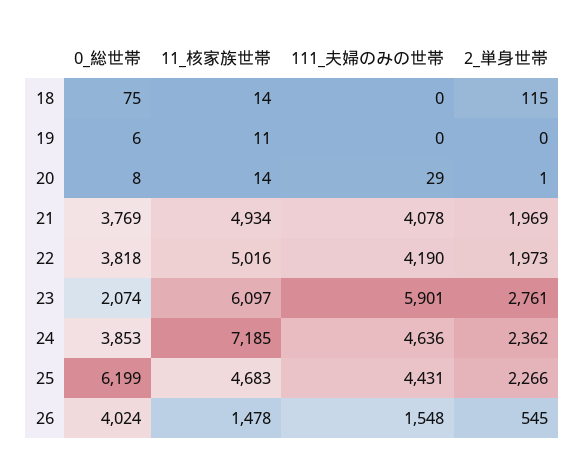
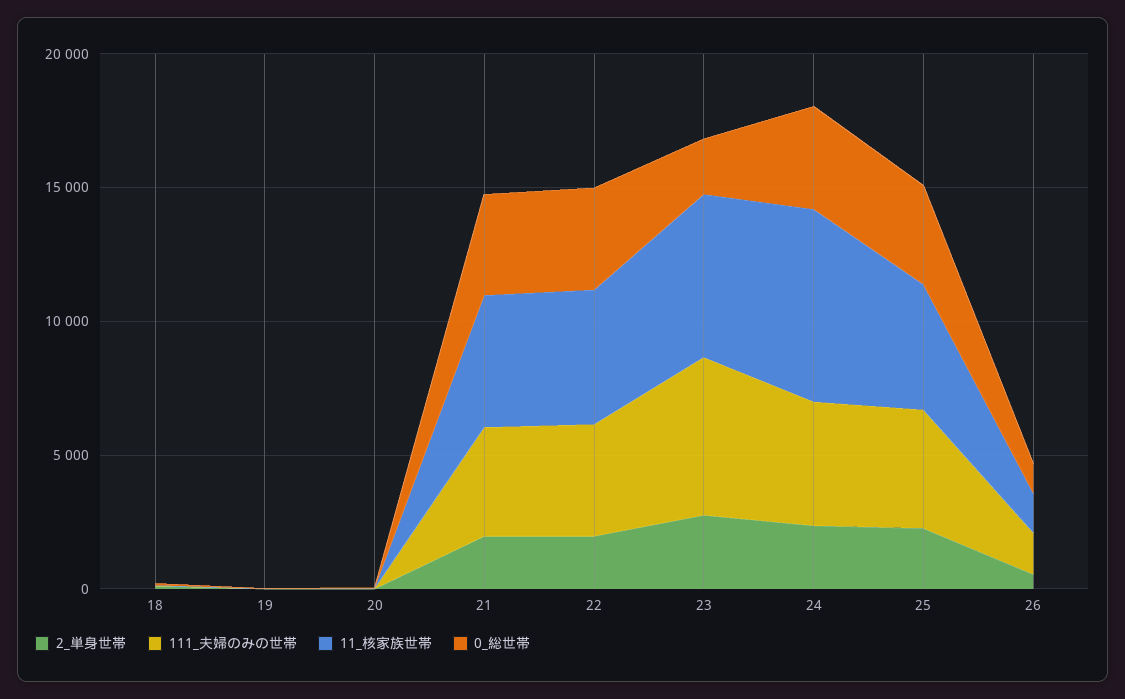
0_総世帯, 25: 6199 -> 4000
0_総世帯, 26: 4024 -> 1000

